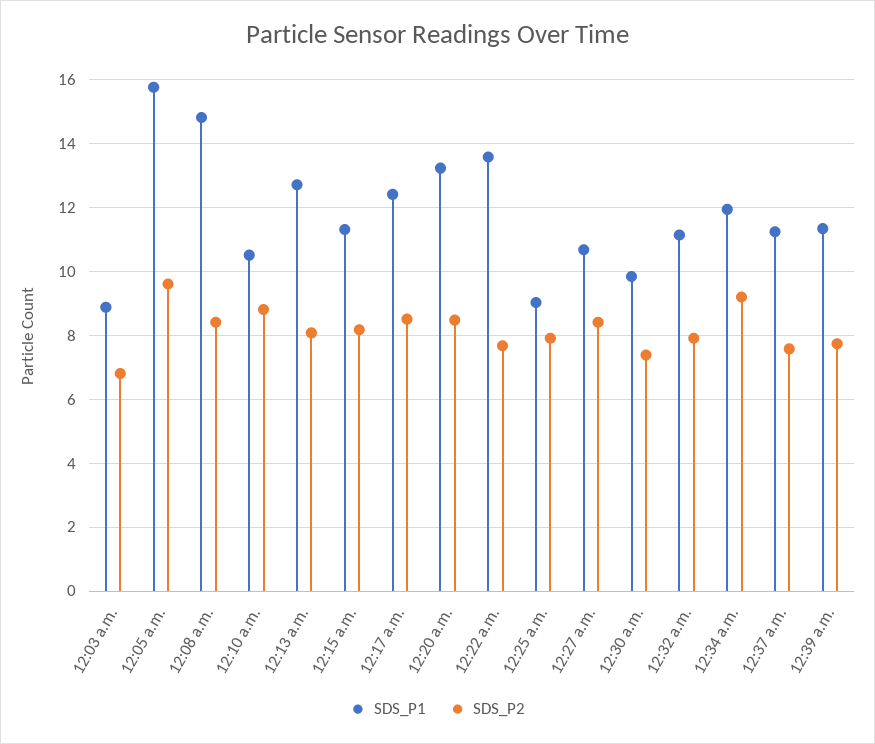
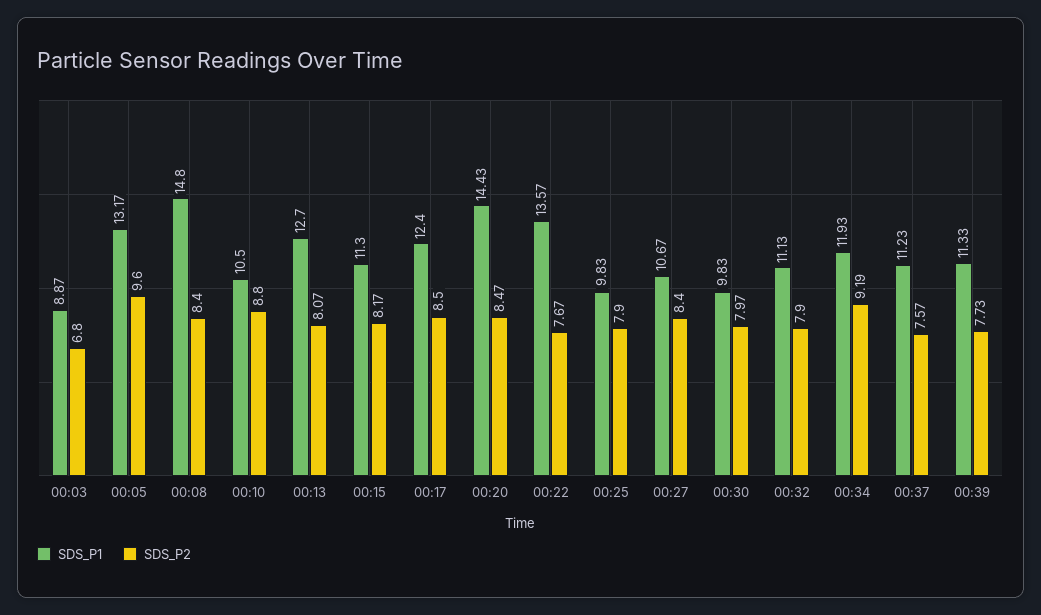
SDS_P1, 12:05 a.m.: 15.8 -> 13.17
SDS_P1, 12:20 a.m.: 13.2 -> 14.43
SDS_P1, 12:25 a.m.: 9 -> 9.83
SDS_P2, 12:30 a.m.: 7.4 -> 7.97

